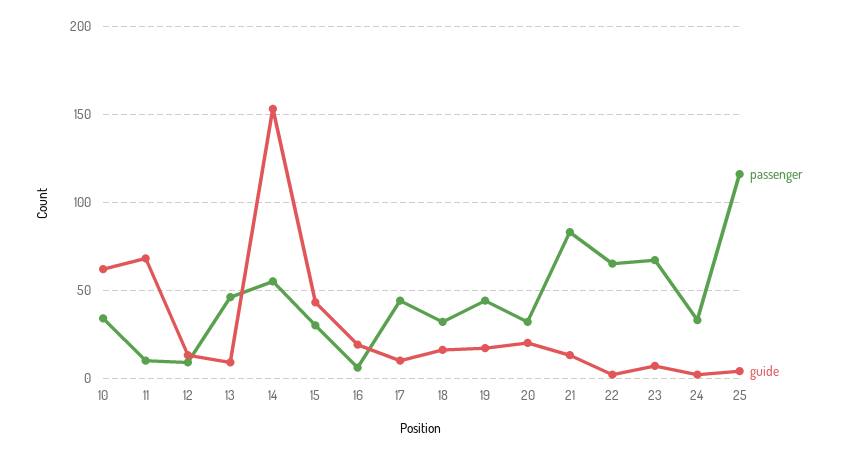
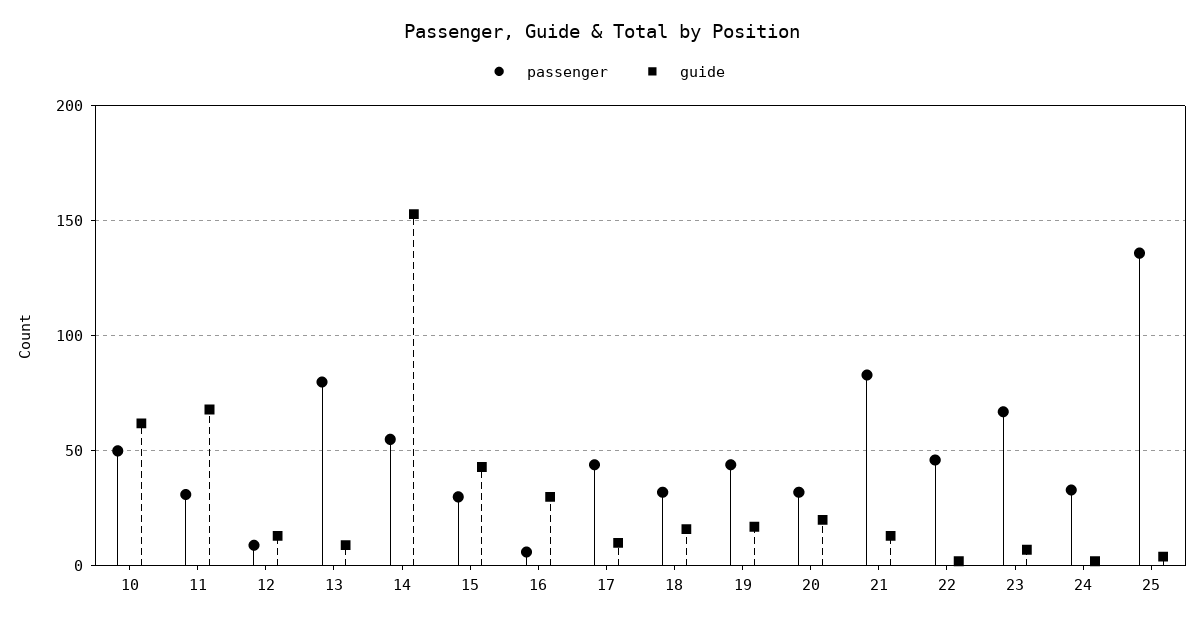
passenger, 10: 35 -> 50
passenger, 11: 10 -> 30
passenger, 13: 45 -> 80
guide, 16: 20 -> 30
passenger, 22: 65 -> 45
passenger, 25: 115 -> 135

